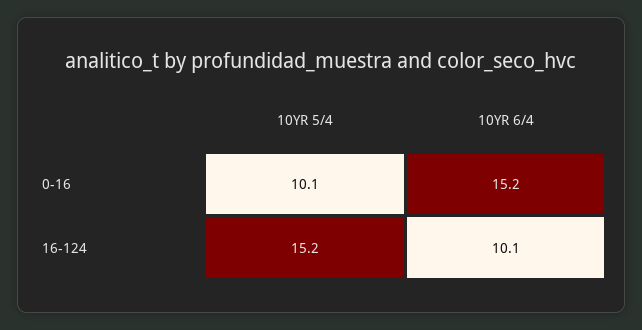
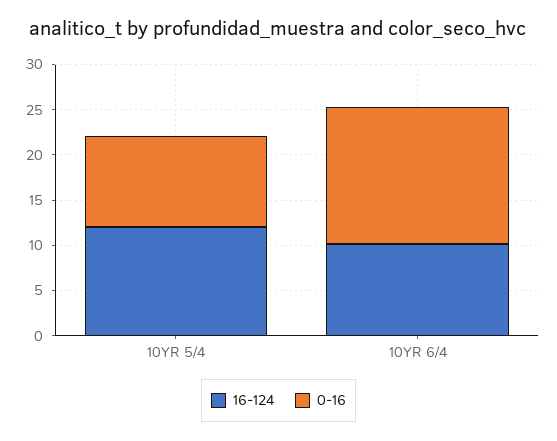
16-124, 10YR 5/4: 15.2 -> 12

